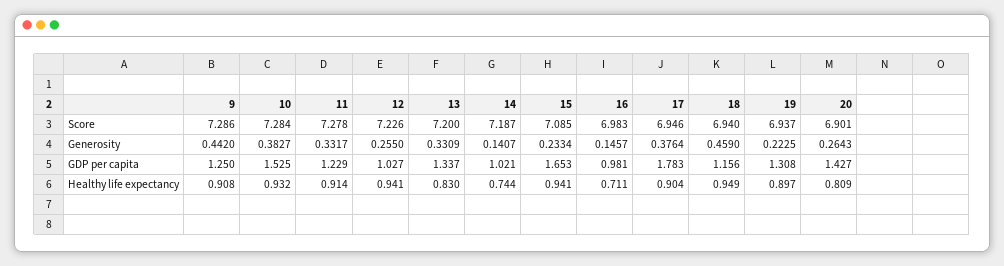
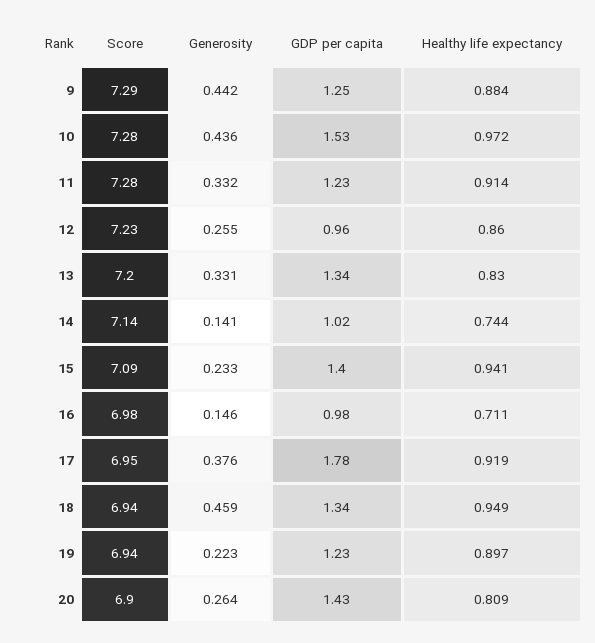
14, Score: 7.187 -> 7.14
10, Generosity: 0.3827 -> 0.436
12, GDP per capita: 1.027 -> 0.96
15, GDP per capita: 1.653 -> 1.4
18, GDP per capita: 1.156 -> 1.34
19, GDP per capita: 1.308 -> 1.23
9, Healthy life expectancy: 0.908 -> 0.884
10, Healthy life expectancy: 0.932 -> 0.972
12, Healthy life expectancy: 0.941 -> 0.86
17, Healthy life expectancy: 0.904 -> 0.919

